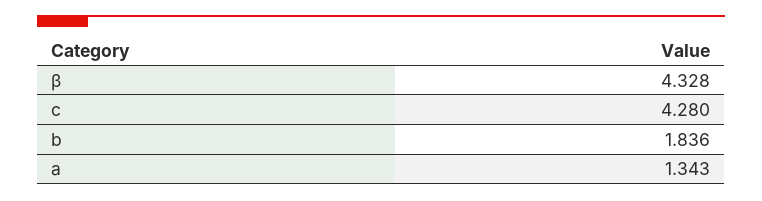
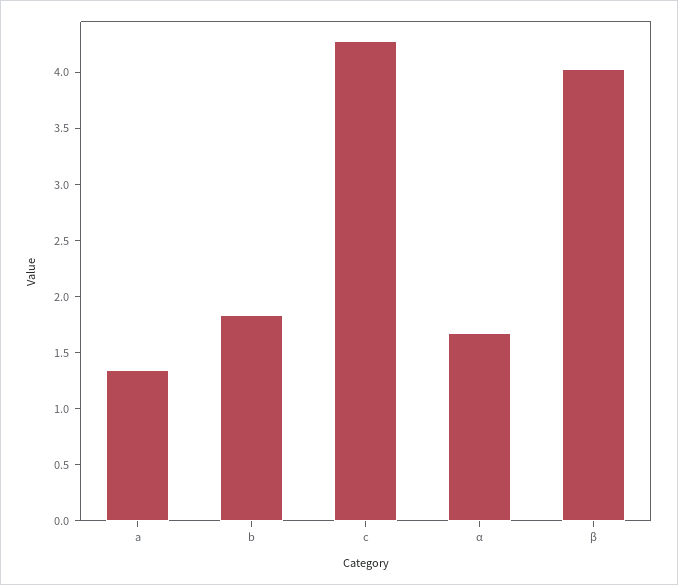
β: 4.328 -> 4
α: none -> 1.7

